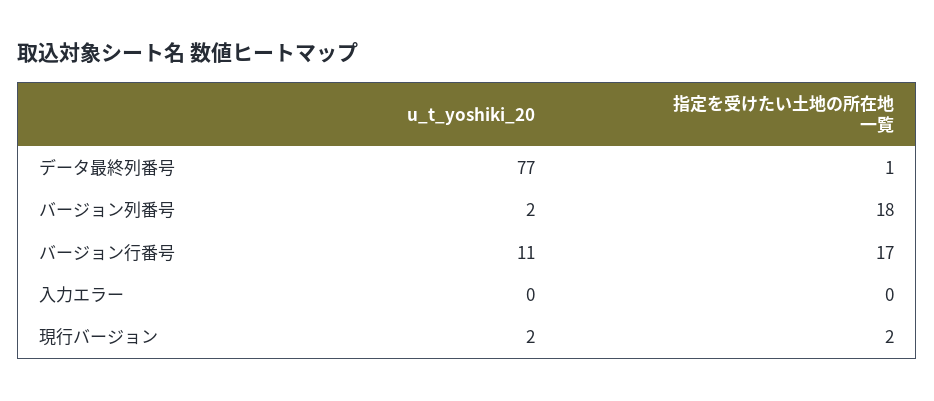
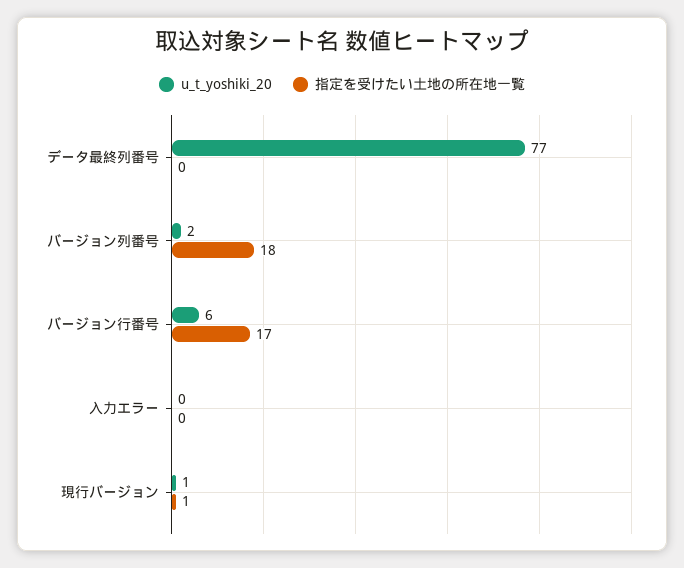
指定を受けたい土地の所在地一覧, データ最終列番号: 1 -> 0
u_t_yoshiki_20, バージョン行番号: 11 -> 6
u_t_yoshiki_20, 現行バージョン: 2 -> 1
指定を受けたい土地の所在地一覧, 現行バージョン: 2 -> 1

